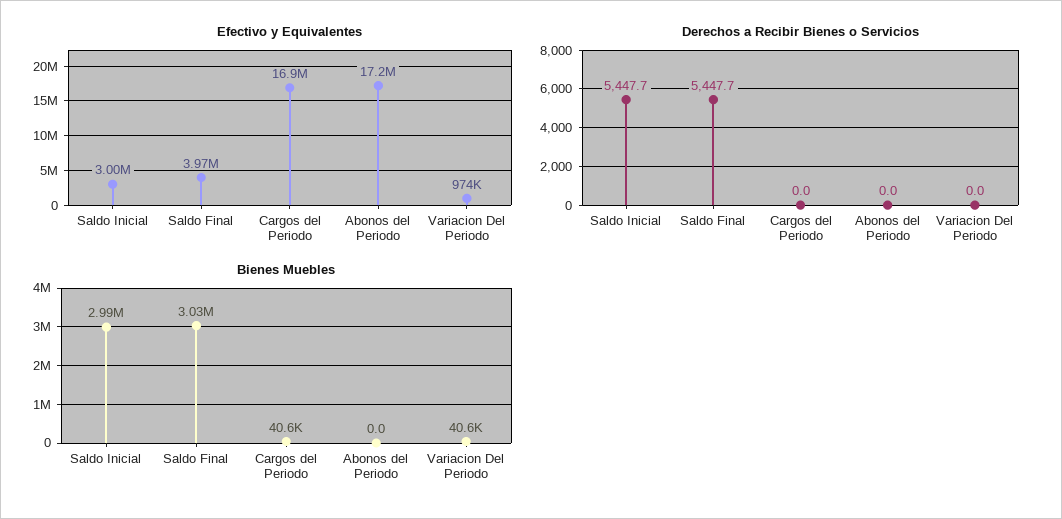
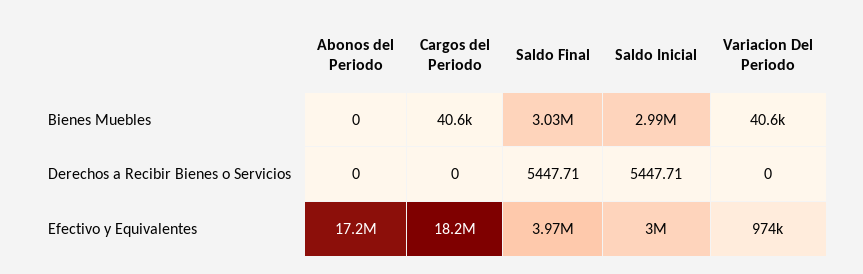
Efectivo y Equivalentes, Cargos del Periodo: 16900000 -> 18200000

